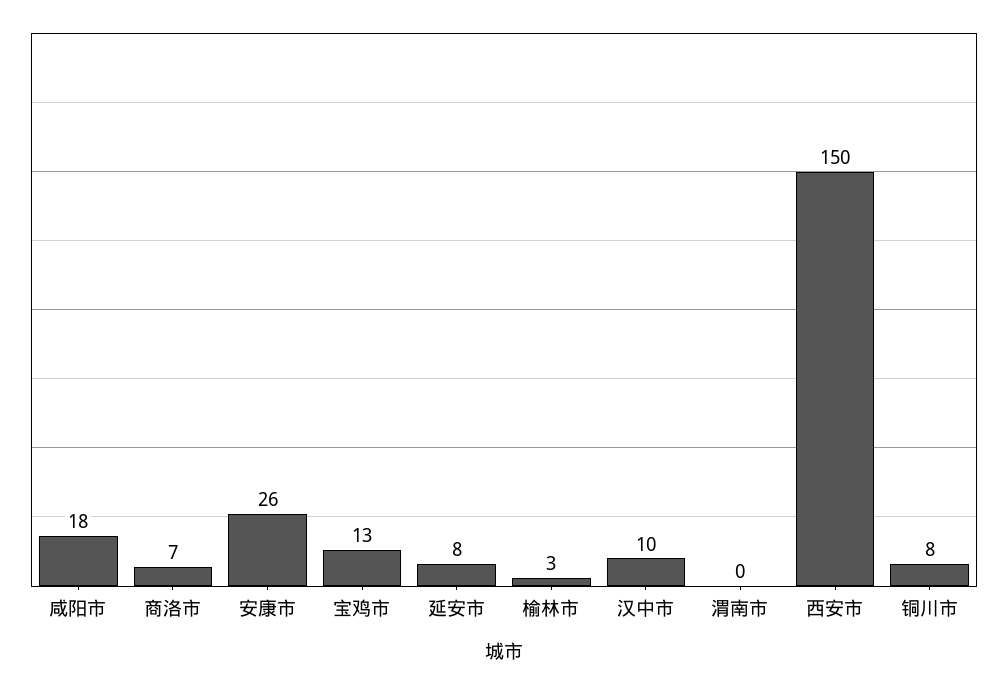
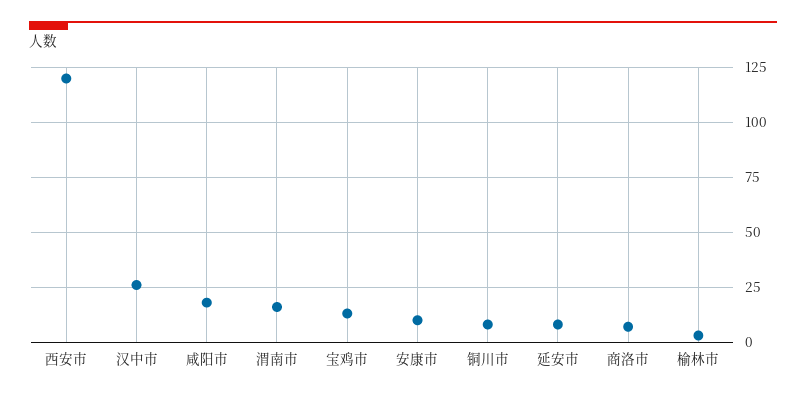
安康市: 26 -> 10
汉中市: 10 -> 25
渭南市: 0 -> 15
西安市: 150 -> 120

